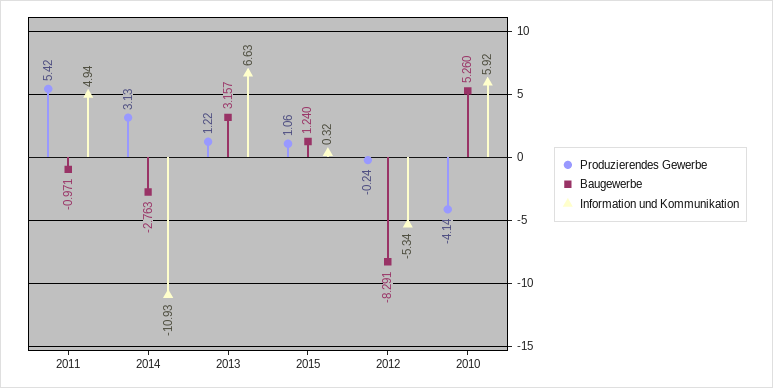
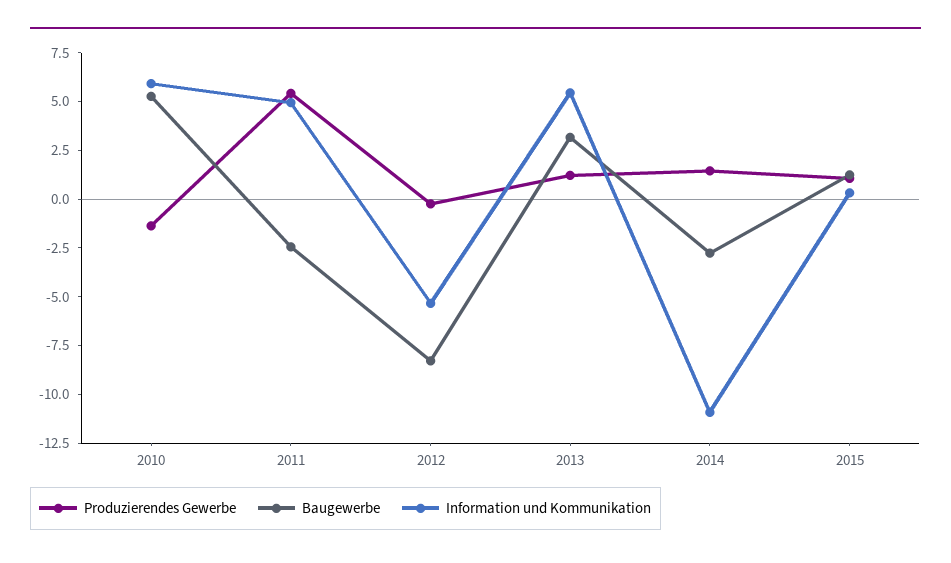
Baugewerbe, 2011: -0.971 -> -2.5
Produzierendes Gewerbe, 2014: 3.13 -> 1.5
Information und Kommunikation, 2013: 6.63 -> 5.5
Produzierendes Gewerbe, 2010: -4.14 -> -1.5

